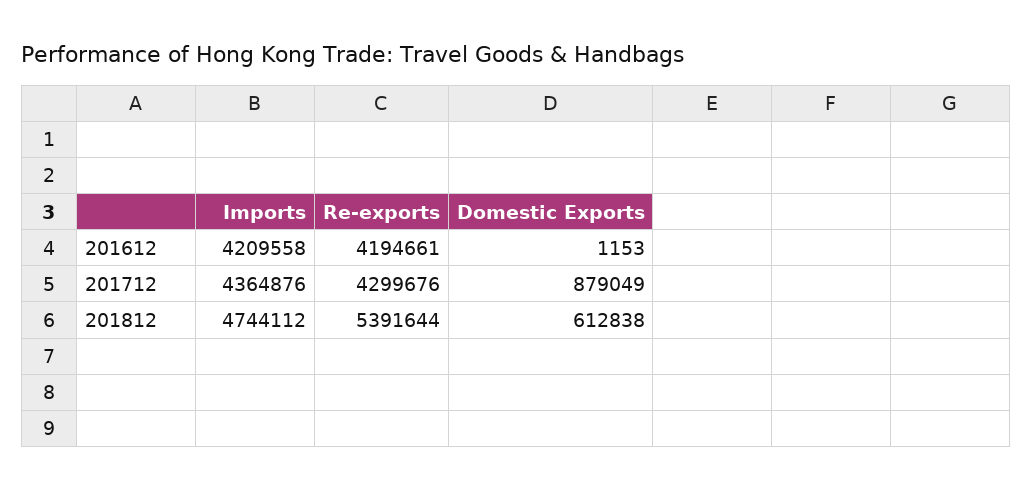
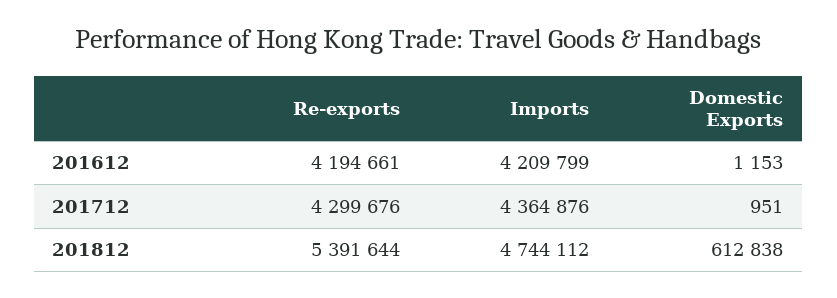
Imports, 201612: 4209558 -> 4209799
Domestic Exports, 201712: 879049 -> 951

